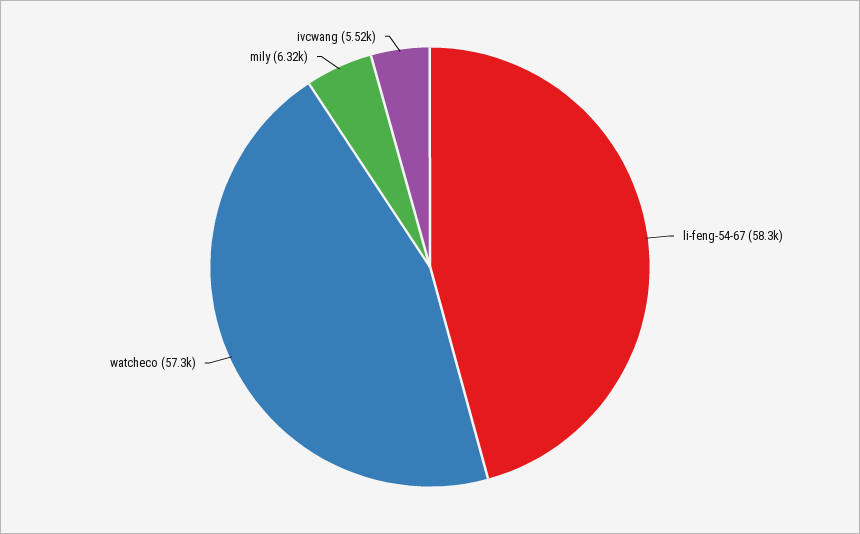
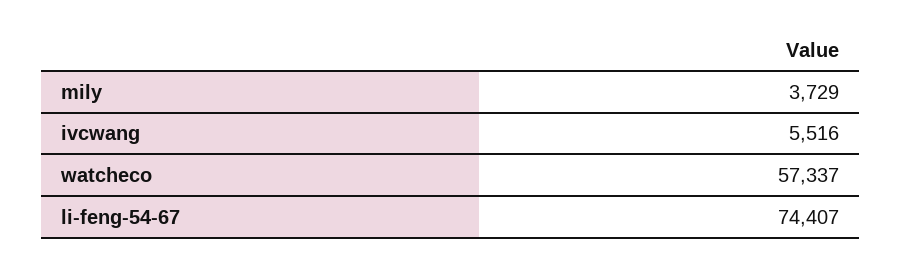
li-feng-54-67: 58300 -> 74407
mily: 6320 -> 3729

